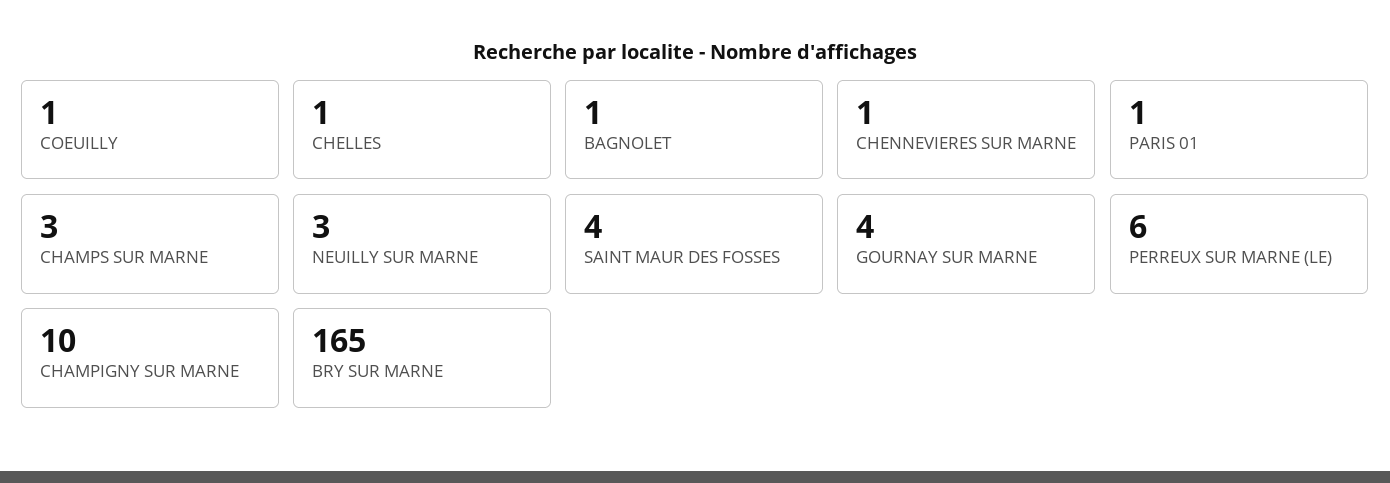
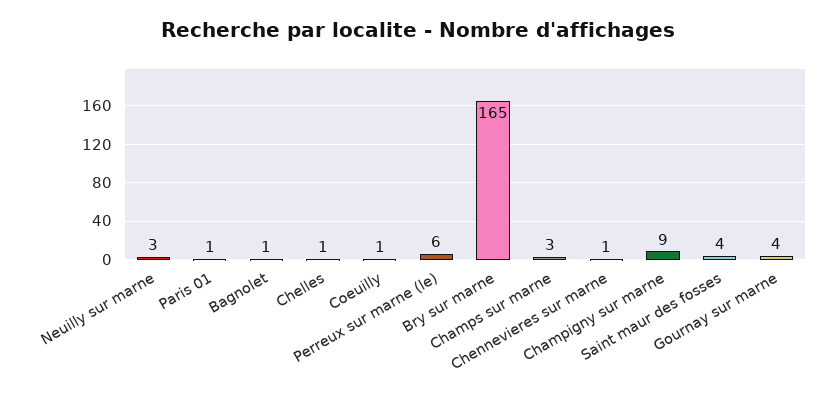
CHAMPIGNY SUR MARNE: 10 -> 9

